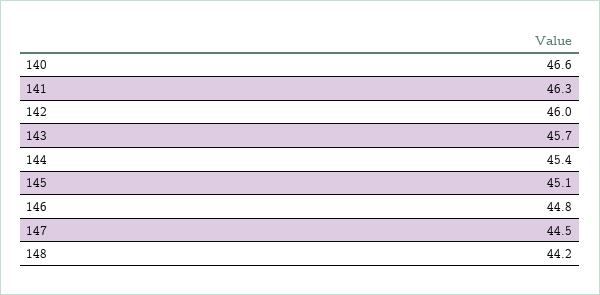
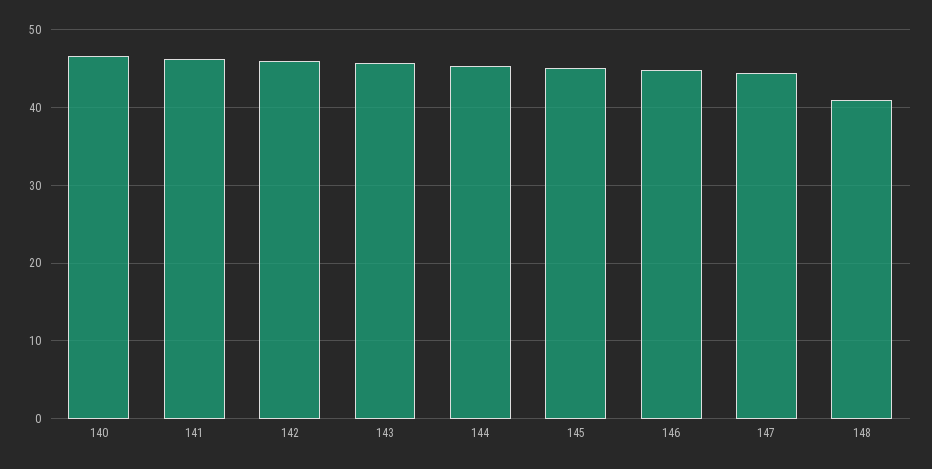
148: 44.2 -> 41

